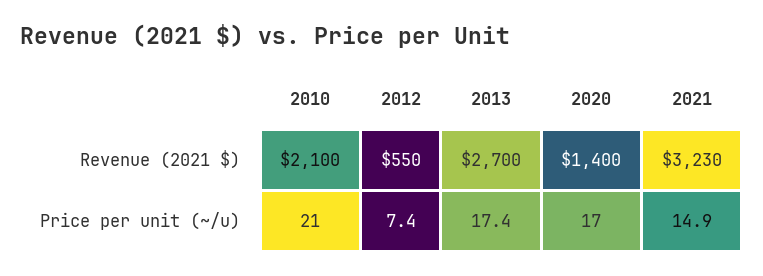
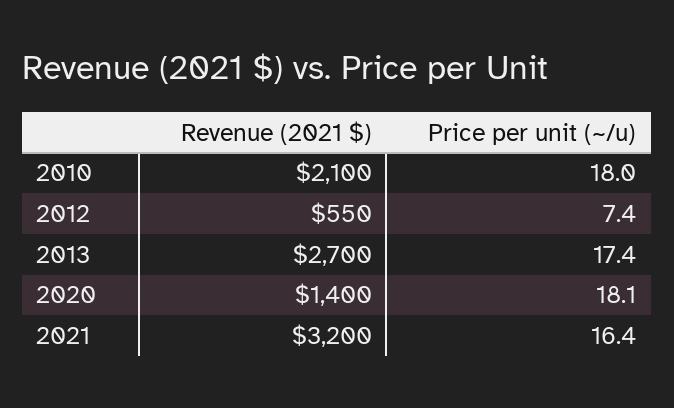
2021, Revenue (2021 $): 3230 -> 3200
2010, Price per unit (~/u): 21 -> 18
2020, Price per unit (~/u): 17 -> 18.1
2021, Price per unit (~/u): 14.9 -> 16.4

